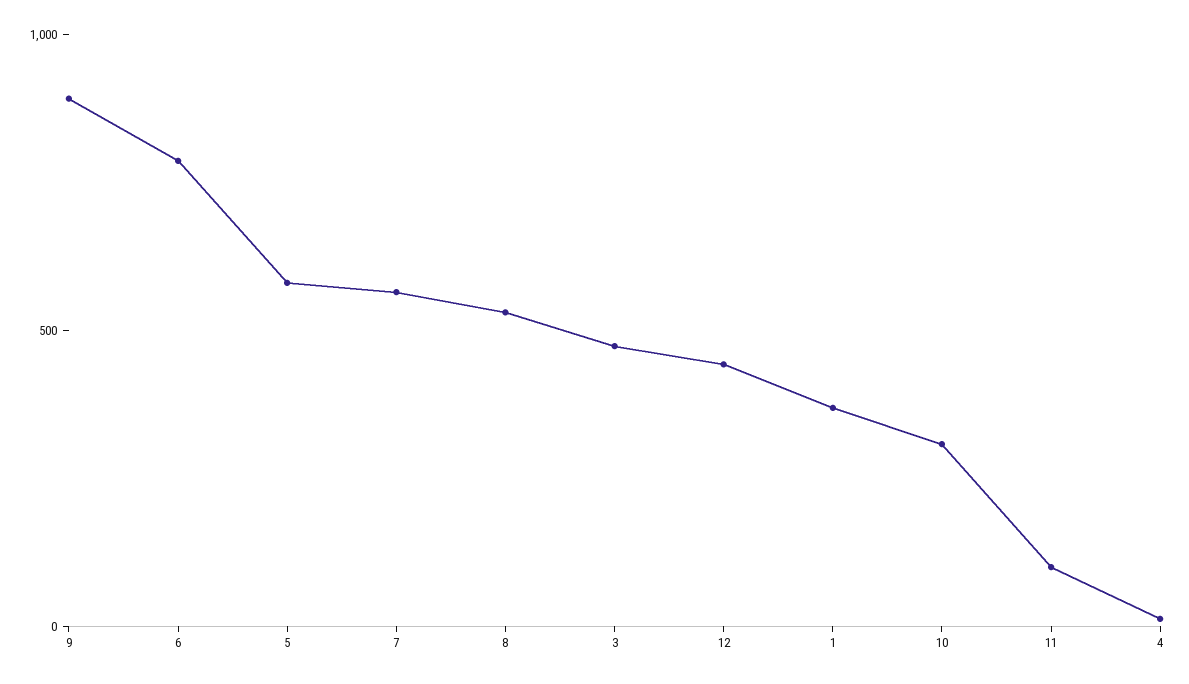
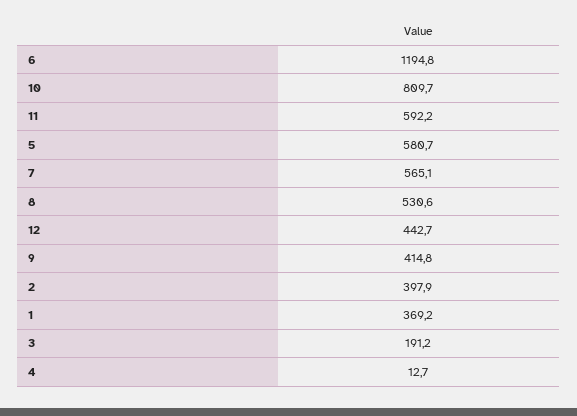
9: 900 -> 414.8
6: 800 -> 1194.8
3: 500 -> 191.2
10: 300 -> 809.7
11: 100 -> 592.2
2: none -> 397.9

